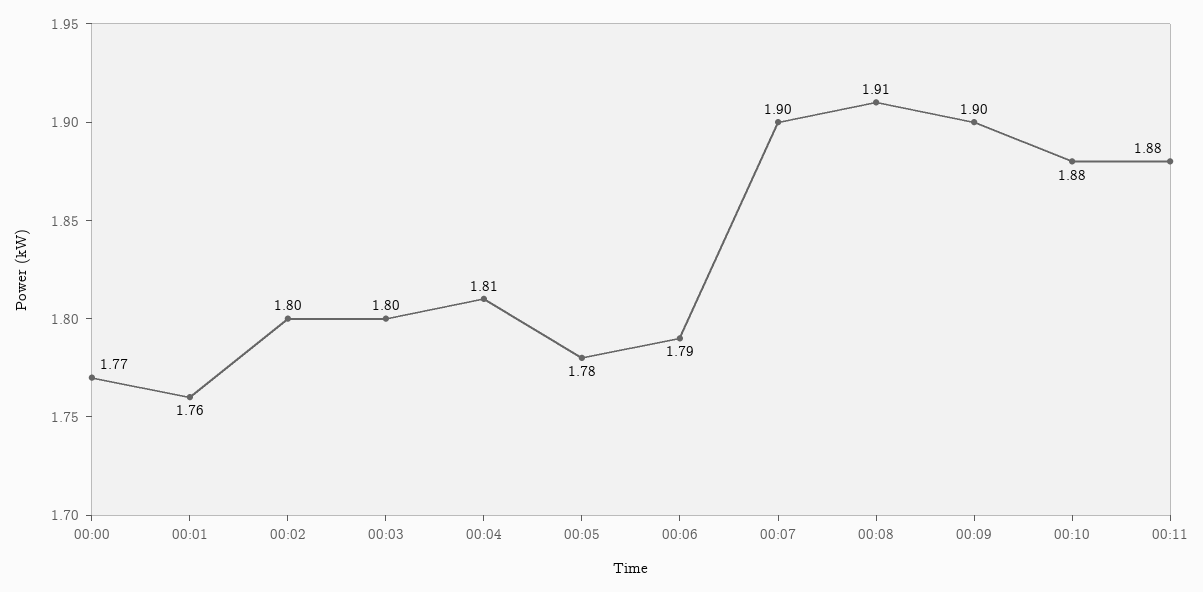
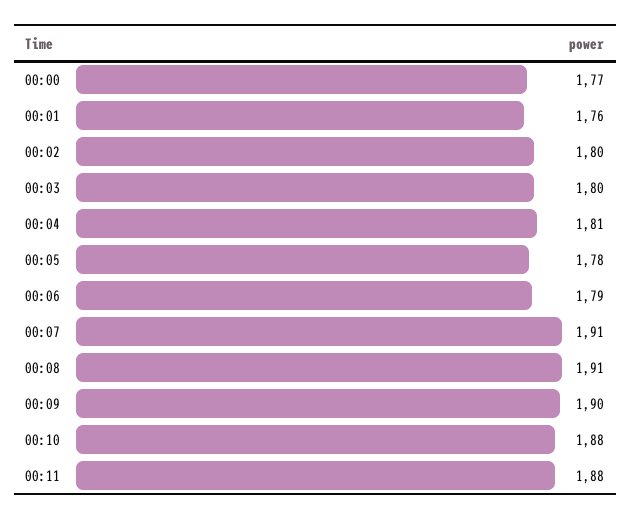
00:07: 1.9 -> 1.91

